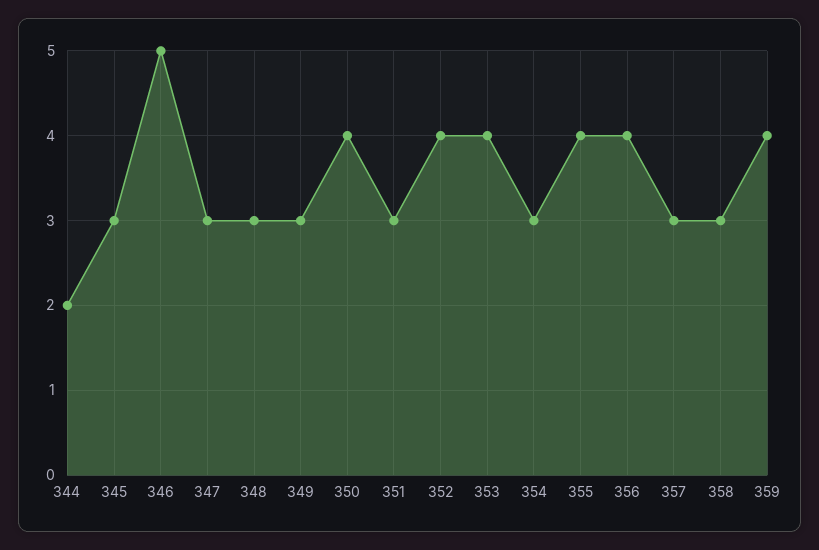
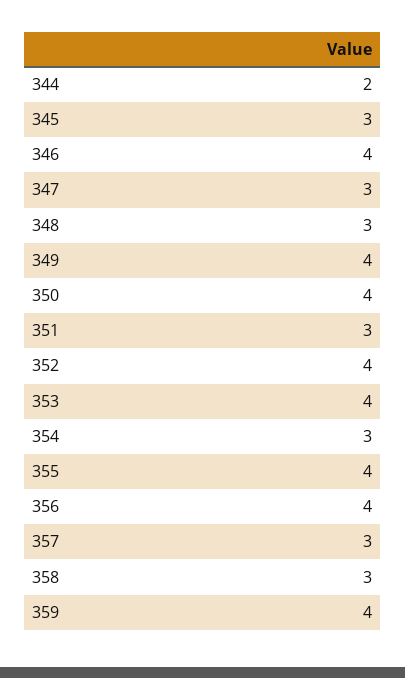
346: 5 -> 4
349: 3 -> 4

